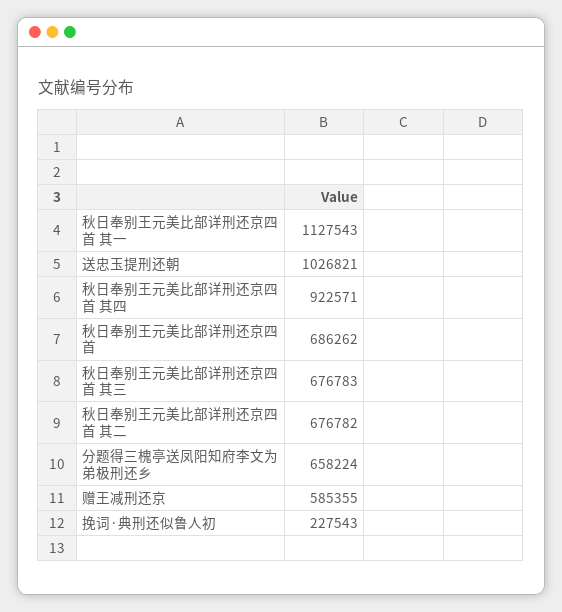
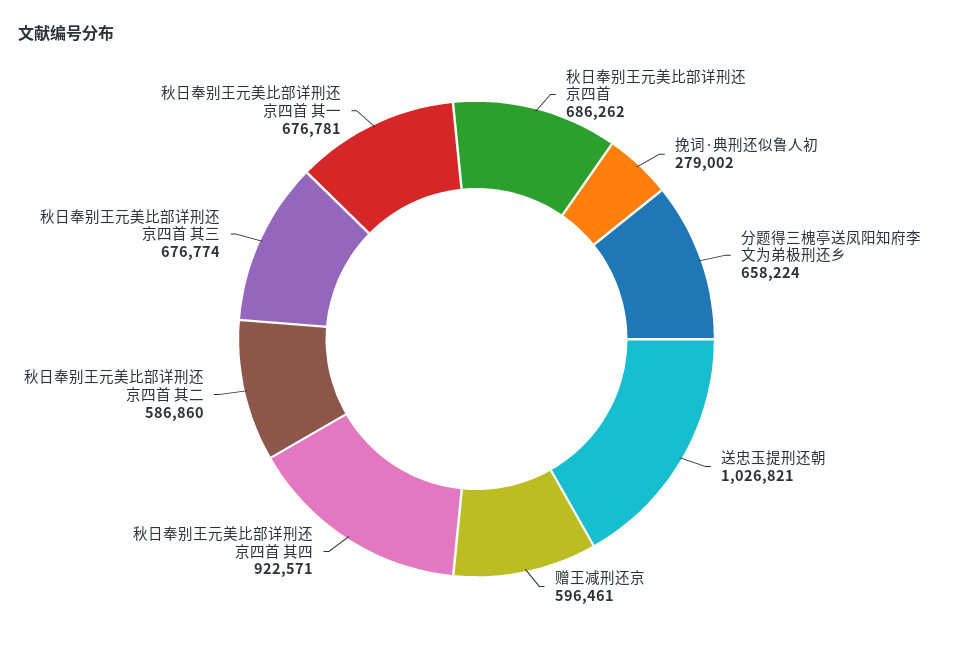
秋日奉别王元美比部详刑还京四首 其一: 1127543 -> 676781
秋日奉别王元美比部详刑还京四首 其三: 676783 -> 676774
秋日奉别王元美比部详刑还京四首 其二: 676782 -> 586860
赠王减刑还京: 585355 -> 596461
挽词·典刑还似鲁人初: 227543 -> 279002

